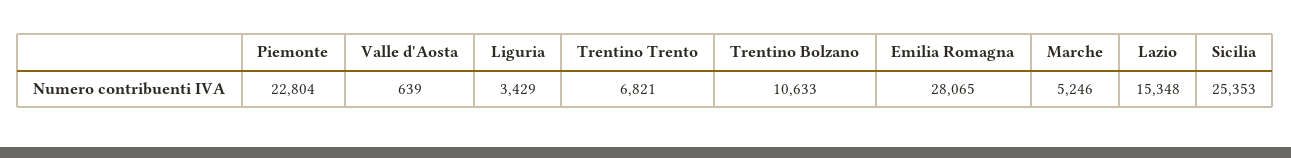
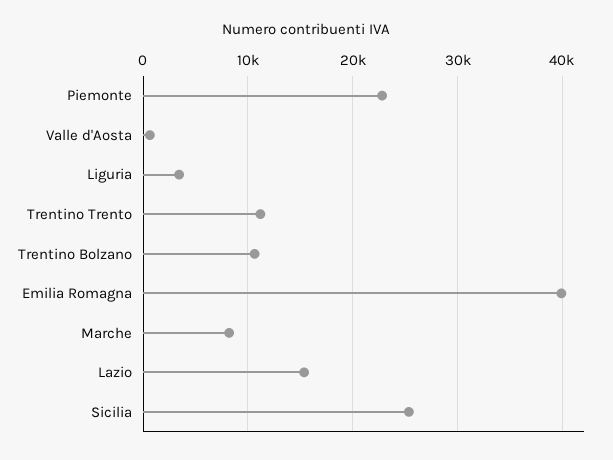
Trentino Trento: 6821 -> 11000
Emilia Romagna: 28065 -> 40000
Marche: 5246 -> 8000

